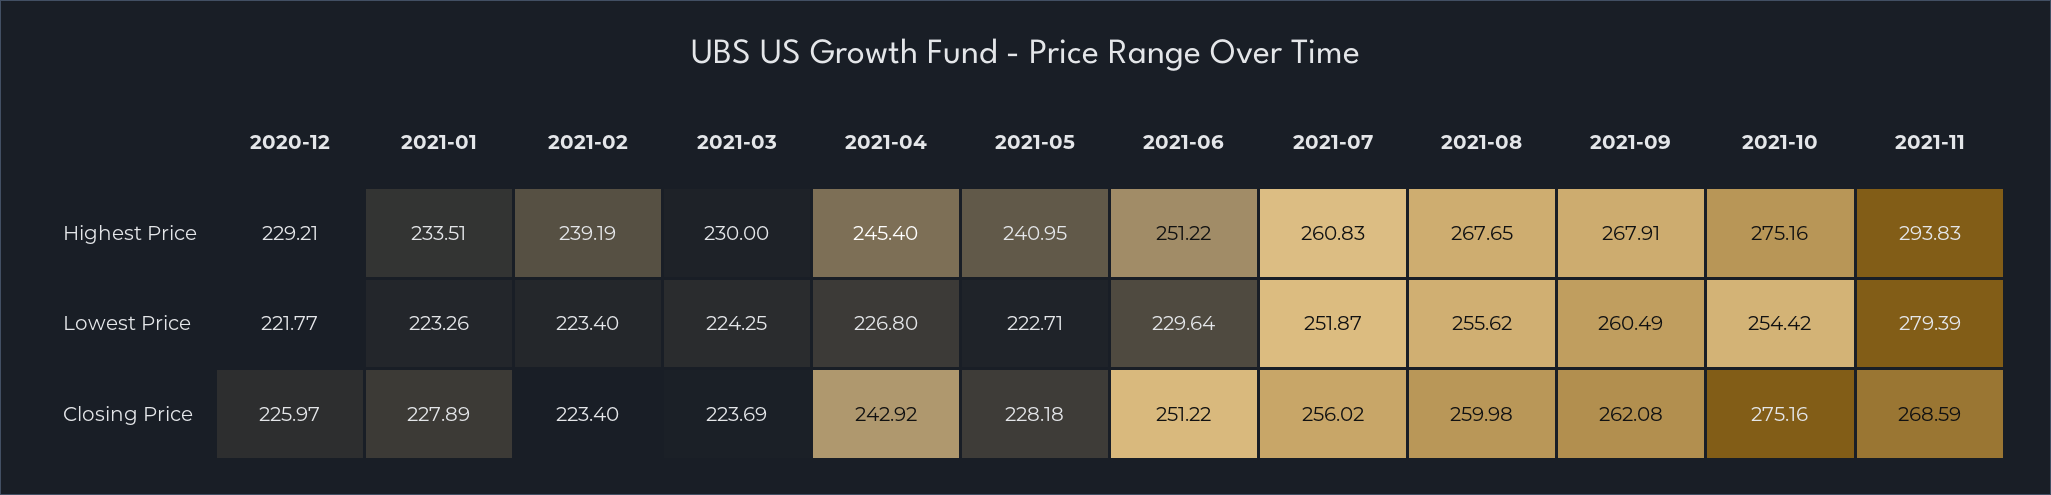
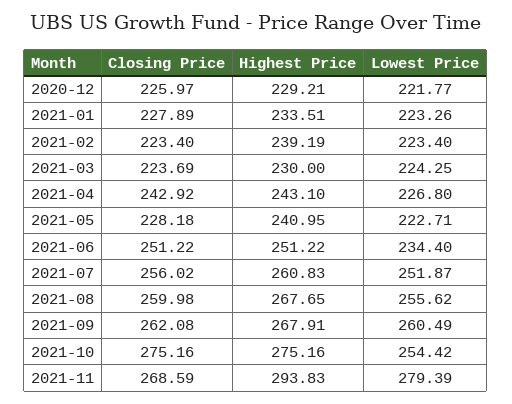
2021-04, Highest Price: 245.4 -> 243.1
2021-06, Lowest Price: 229.64 -> 234.4

